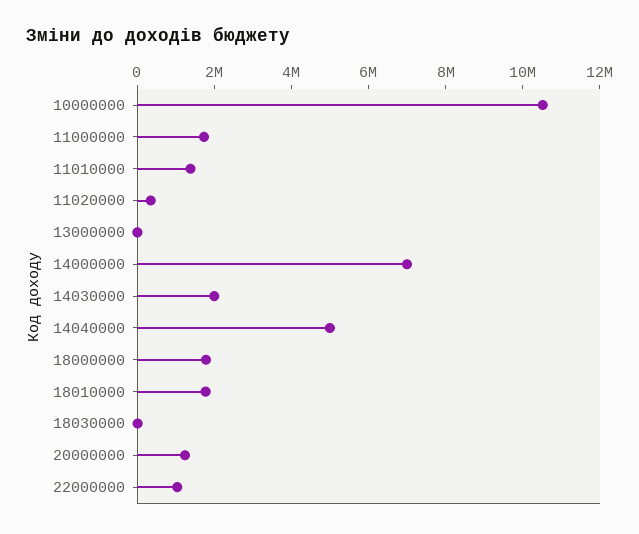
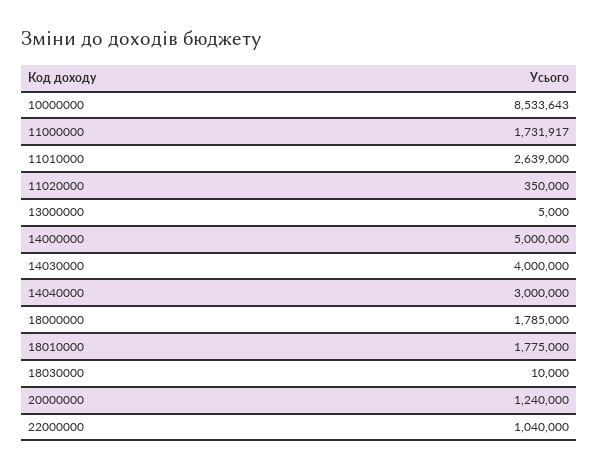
10000000: 10500000 -> 8533643
11010000: 1500000 -> 2639000
14000000: 7000000 -> 5000000
14030000: 2000000 -> 4000000
14040000: 5000000 -> 3000000

